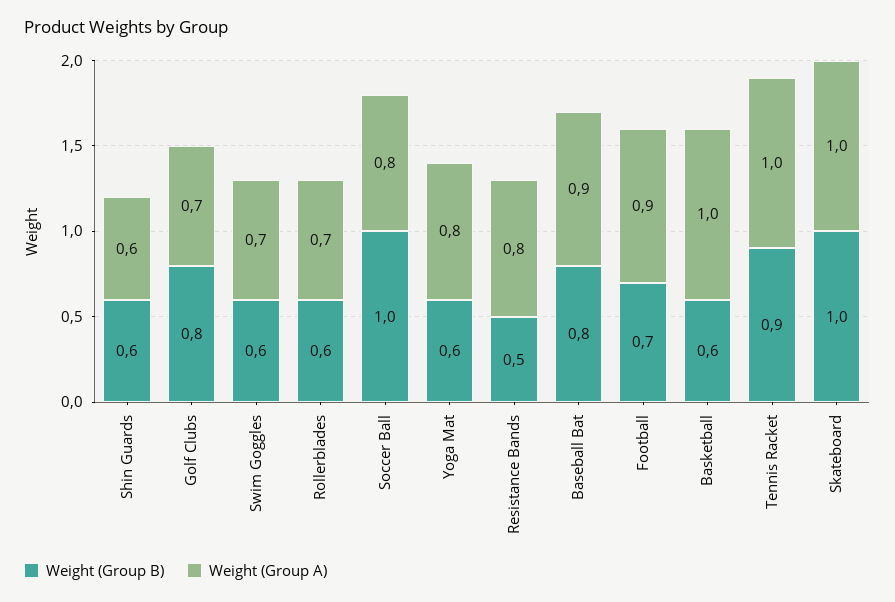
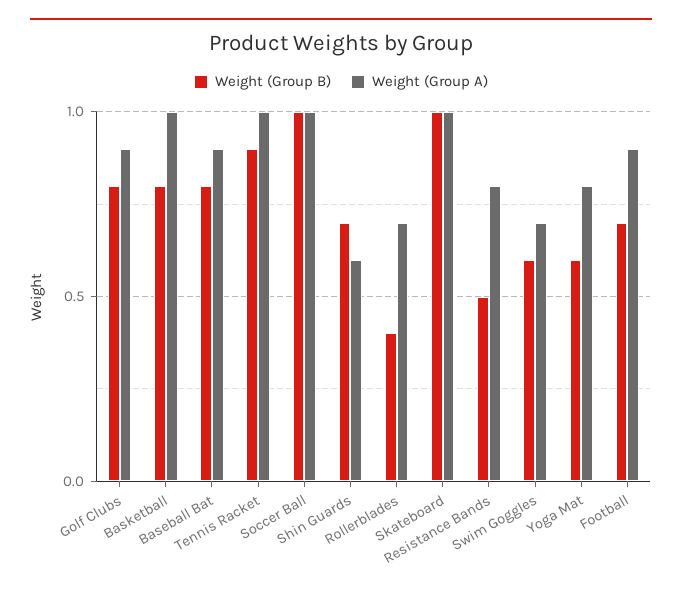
Weight (Group B), Shin Guards: 0.6 -> 0.7
Weight (Group A), Golf Clubs: 0.7 -> 0.9
Weight (Group B), Rollerblades: 0.6 -> 0.4
Weight (Group A), Soccer Ball: 0.8 -> 1
Weight (Group B), Basketball: 0.6 -> 0.8

